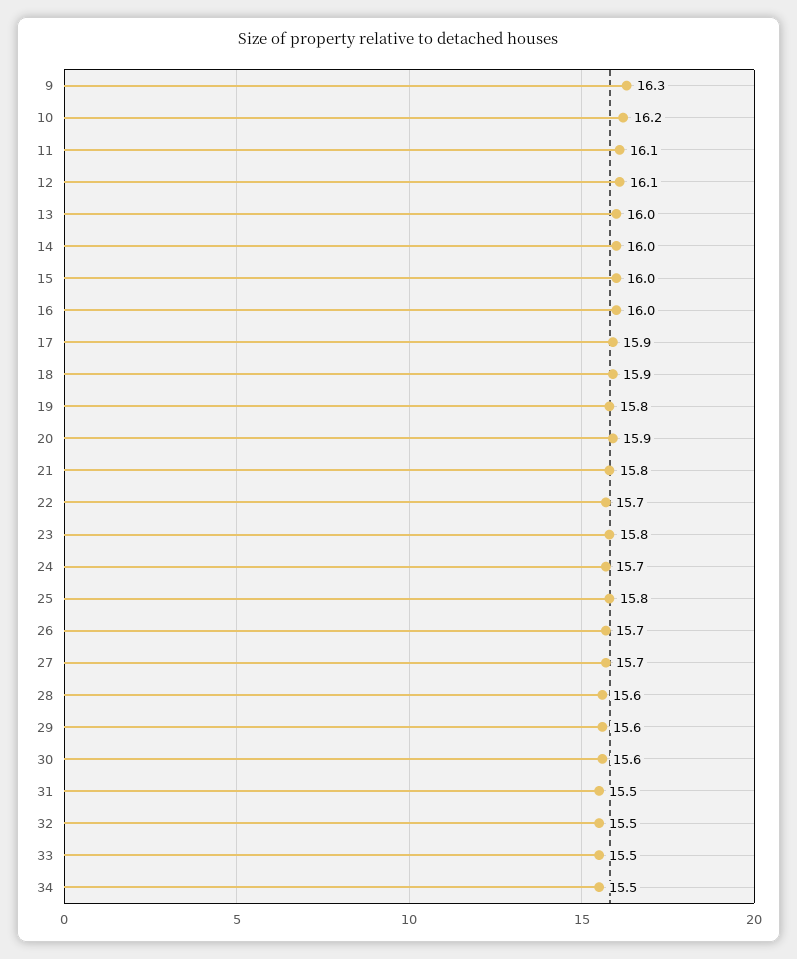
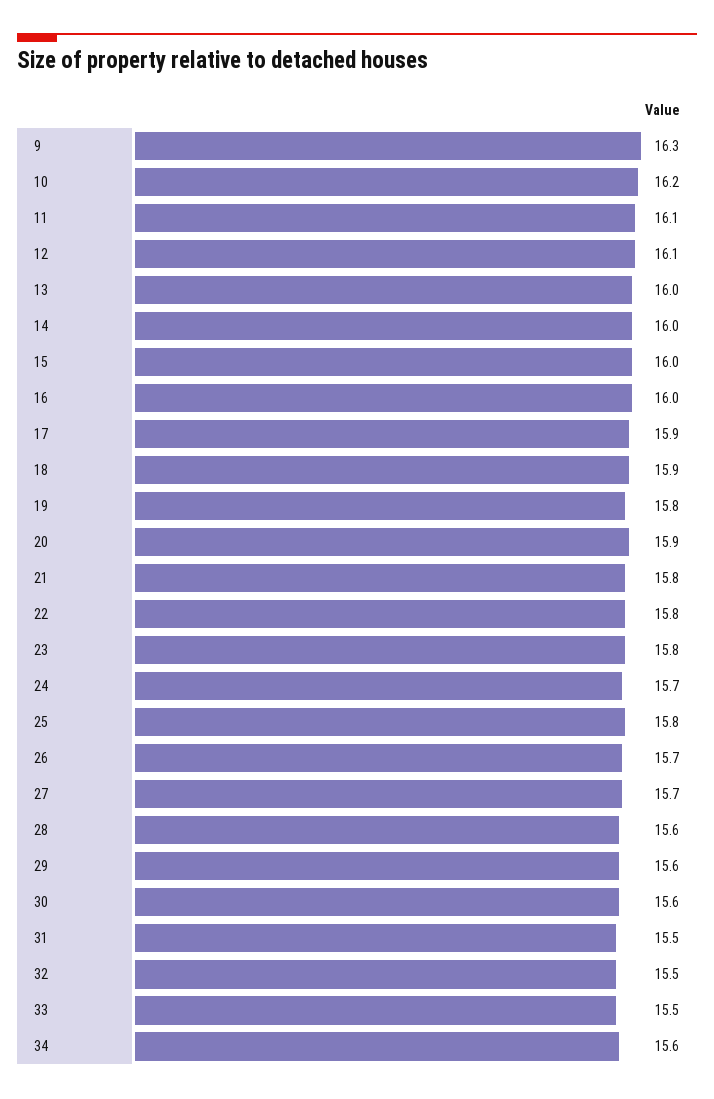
22: 15.7 -> 15.8
34: 15.5 -> 15.6

